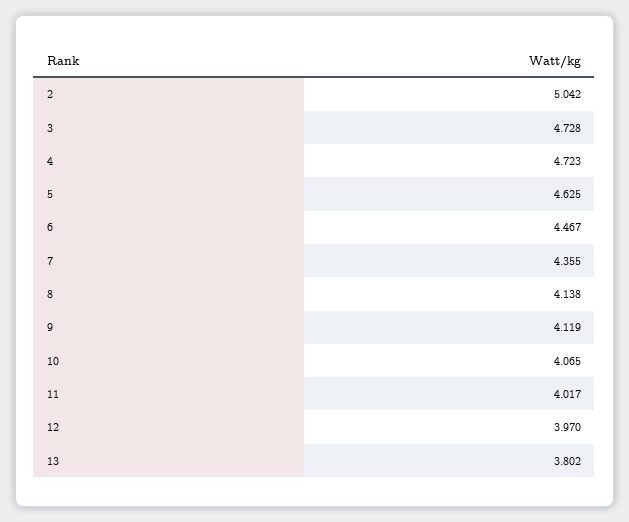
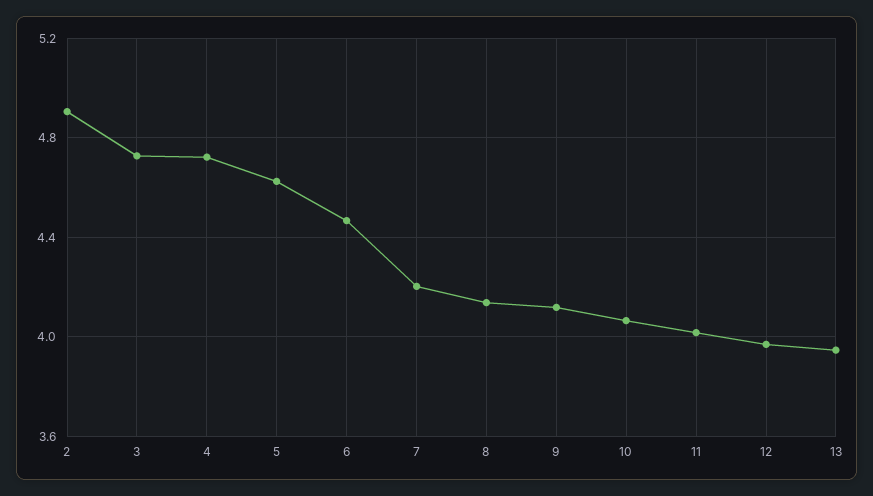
2: 5.042 -> 4.9
7: 4.355 -> 4.2
13: 3.802 -> 3.95

